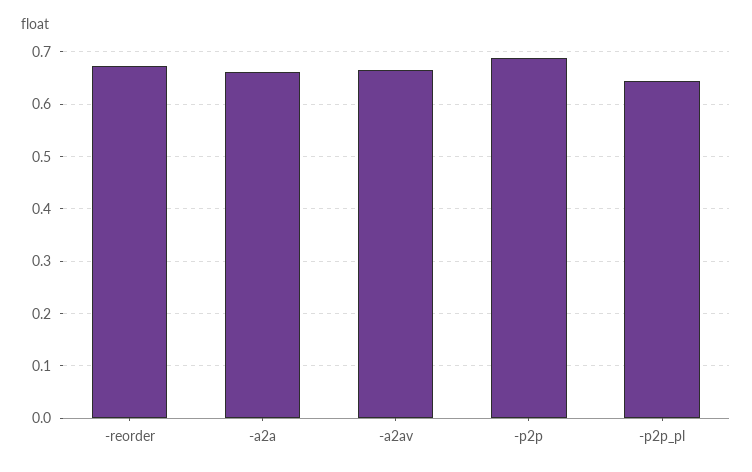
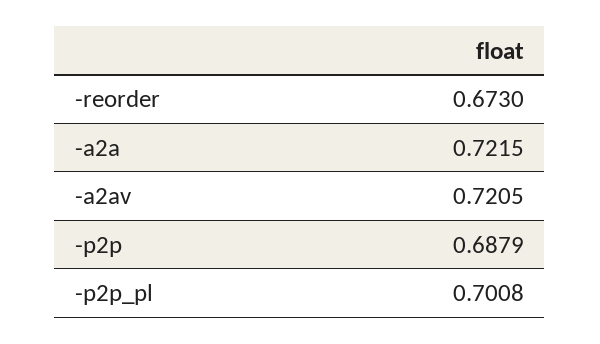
-a2a: 0.66 -> 0.7215
-a2av: 0.66 -> 0.7205
-p2p_pl: 0.64 -> 0.7008

